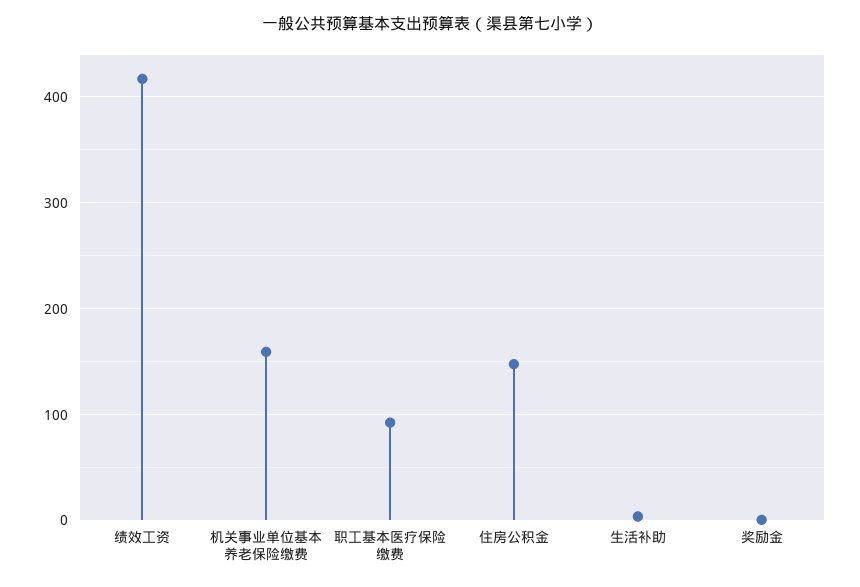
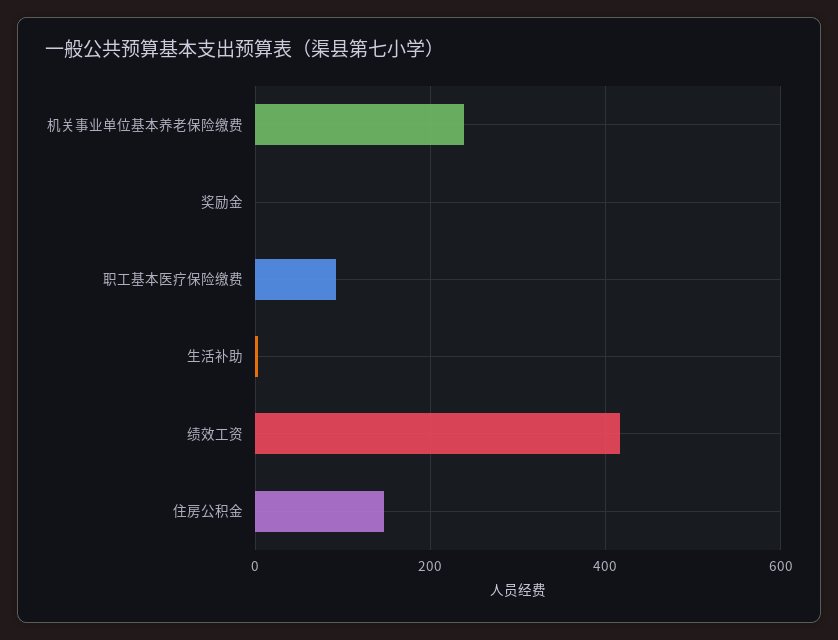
机关事业单位基本养老保险缴费: 160 -> 240

